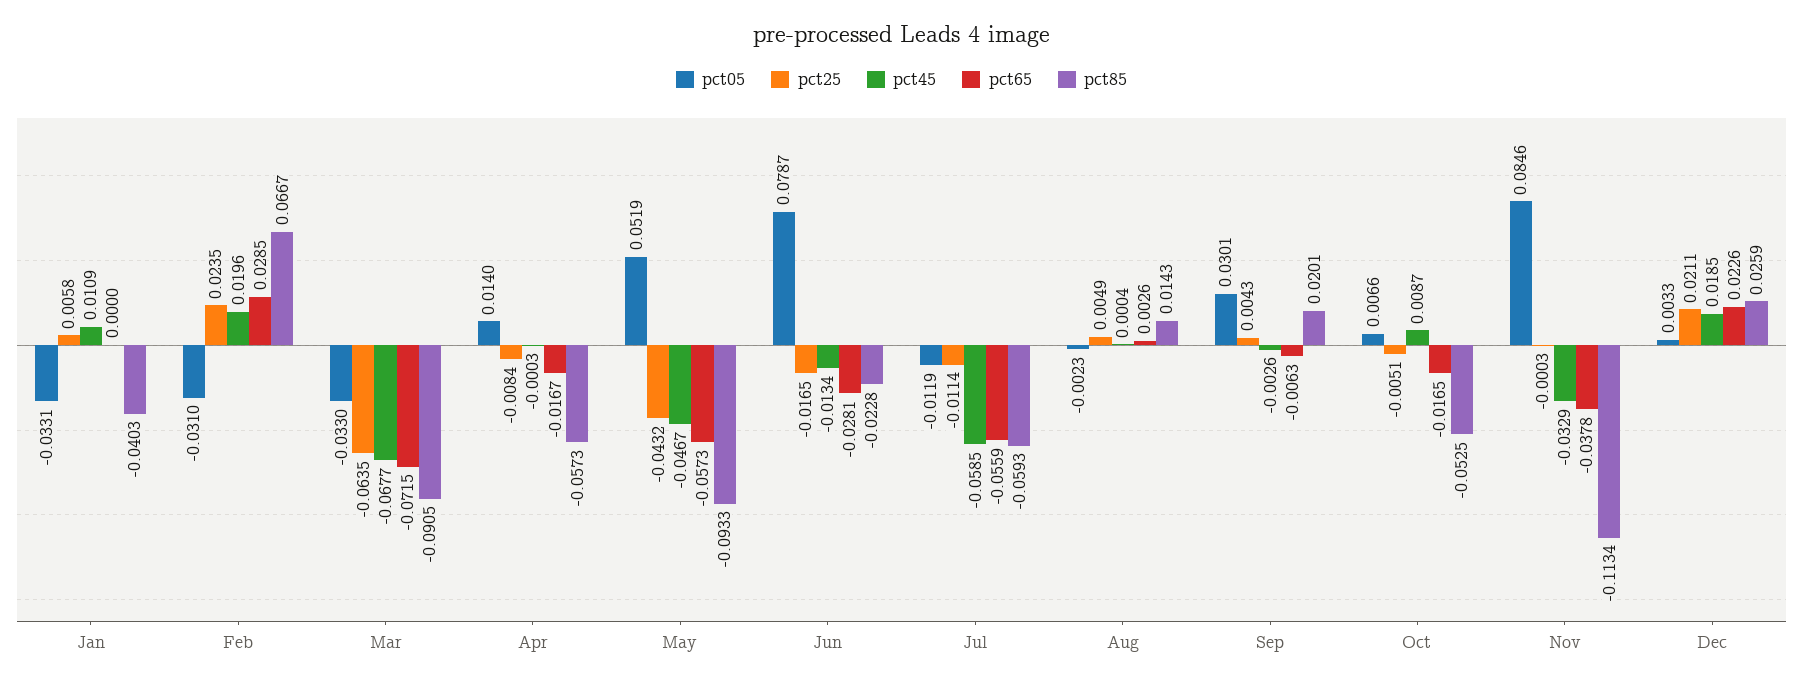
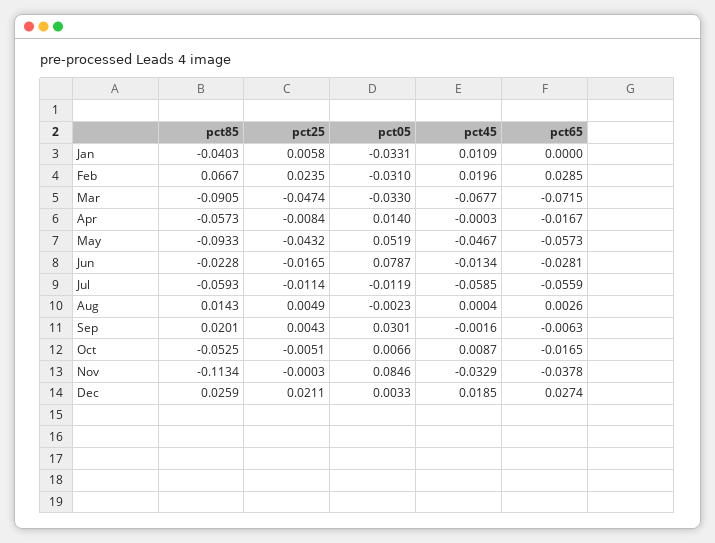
pct25, Mar: -0.0635 -> -0.0474
pct45, Sep: -0.0026 -> -0.0016
pct65, Dec: 0.0226 -> 0.0274

